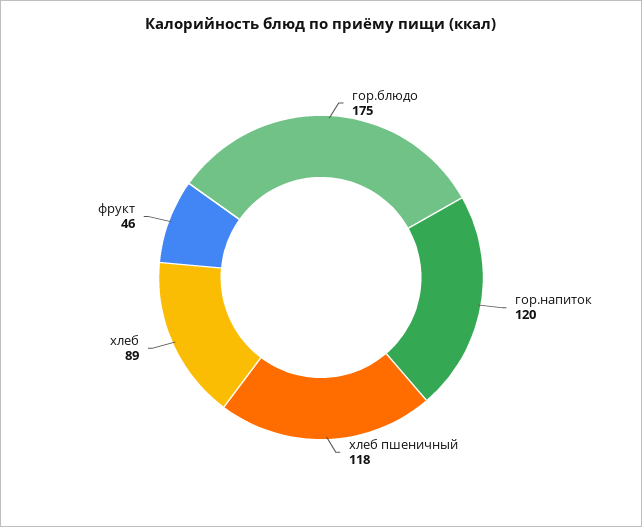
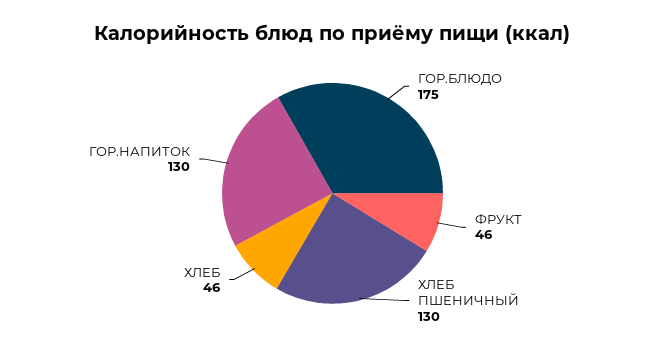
гор.напиток: 120 -> 130
хлеб пшеничный: 118 -> 130
хлеб: 89 -> 46

